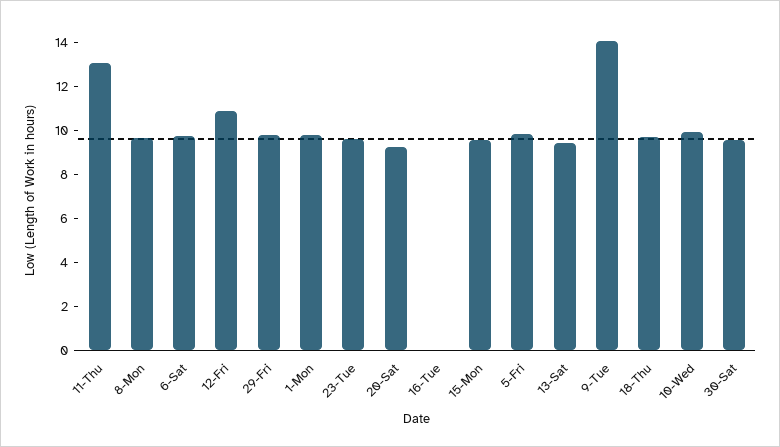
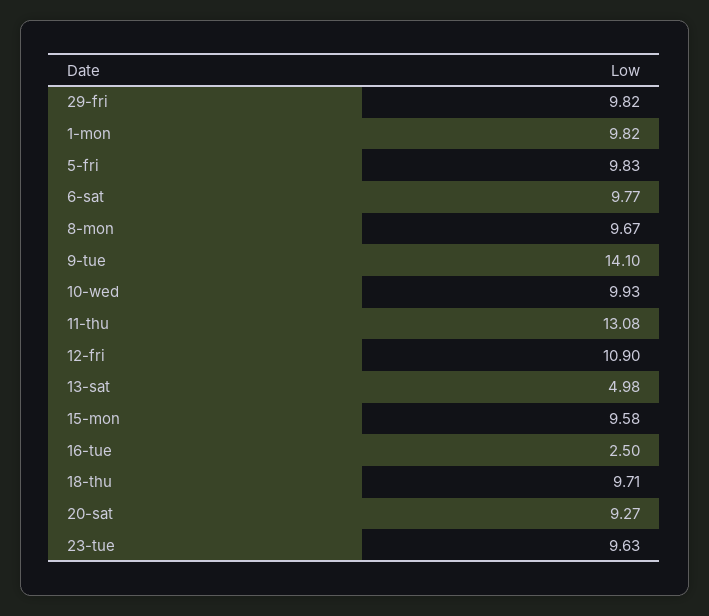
16-Tue: 0 -> 2.5
13-Sat: 9.5 -> 4.98
30-Sat: 9.5 -> none

